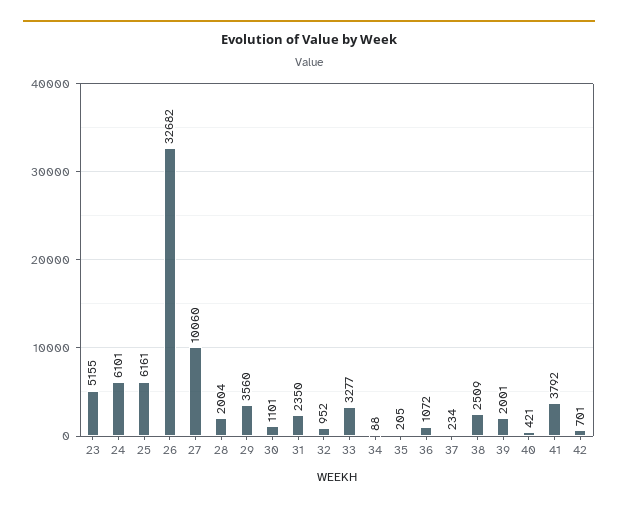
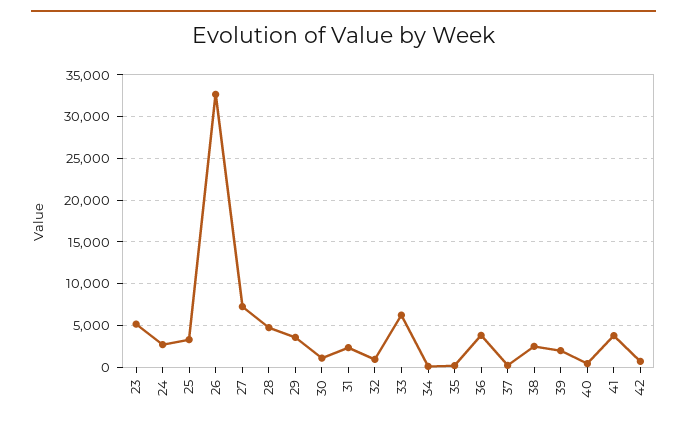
24: 6101 -> 3000
25: 6161 -> 3000
27: 10060 -> 7000
28: 2004 -> 5000
33: 3277 -> 6000
36: 1072 -> 4000

